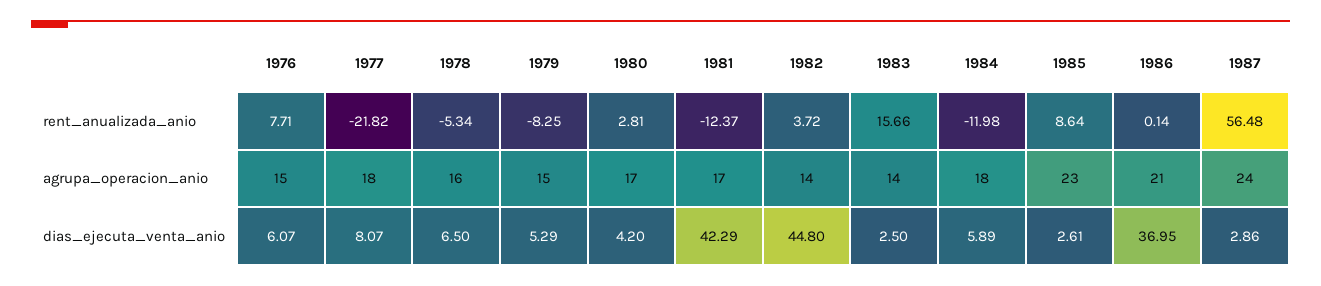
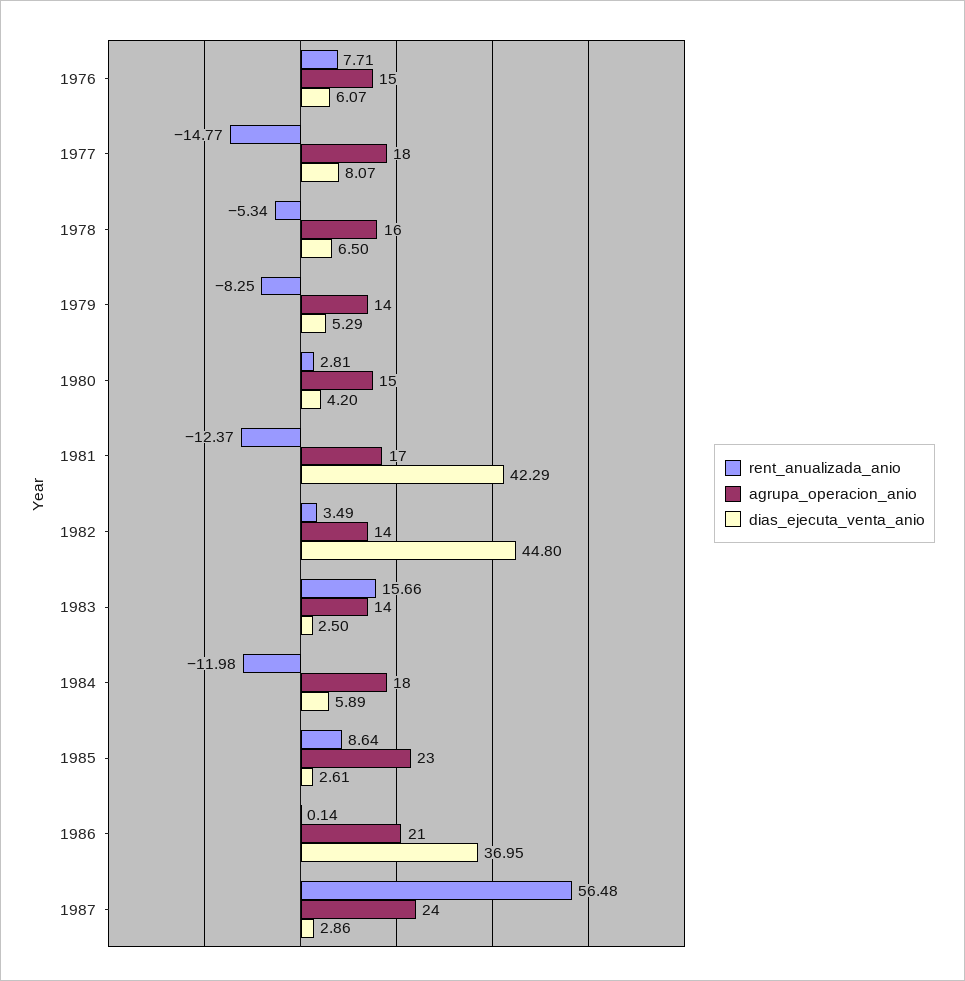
rent_anualizada_anio, 1977: -21.82 -> -14.77
rent_anualizada_anio, 1982: 3.72 -> 3.49
agrupa_operacion_anio, 1979: 15 -> 14
agrupa_operacion_anio, 1980: 17 -> 15

